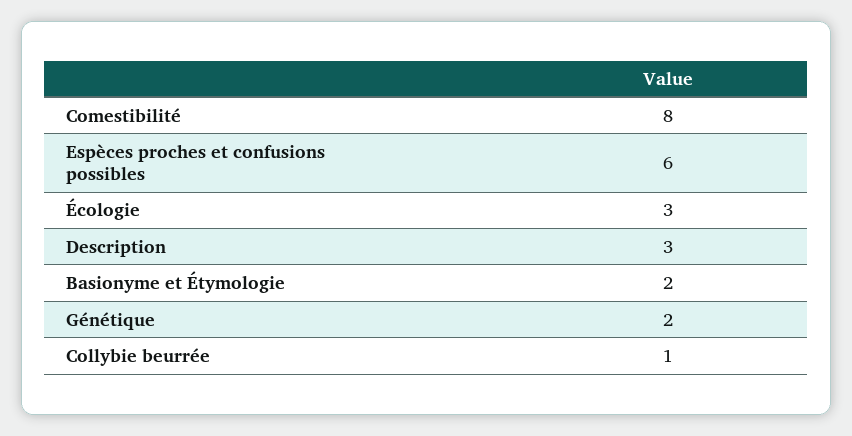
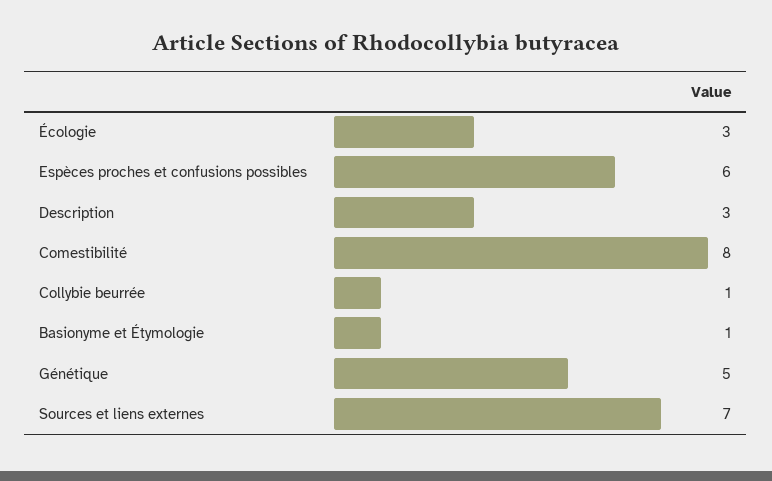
Basionyme et Étymologie: 2 -> 1
Génétique: 2 -> 5
Sources et liens externes: none -> 7

